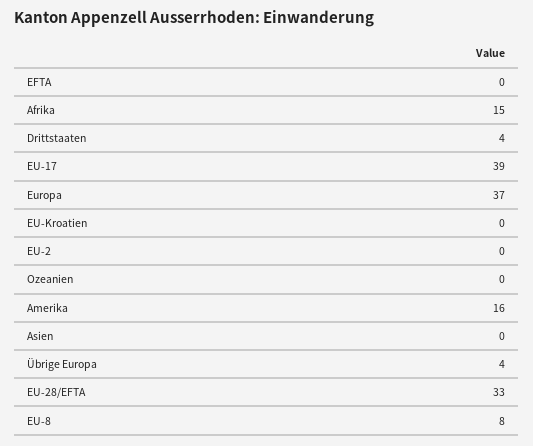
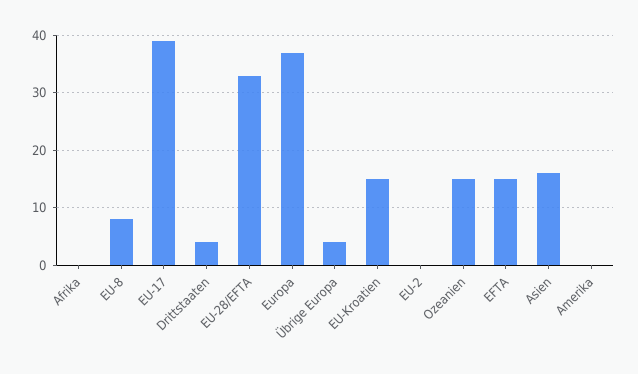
EFTA: 0 -> 15
Afrika: 15 -> 0
EU-Kroatien: 0 -> 15
Ozeanien: 0 -> 15
Amerika: 16 -> 0
Asien: 0 -> 15

